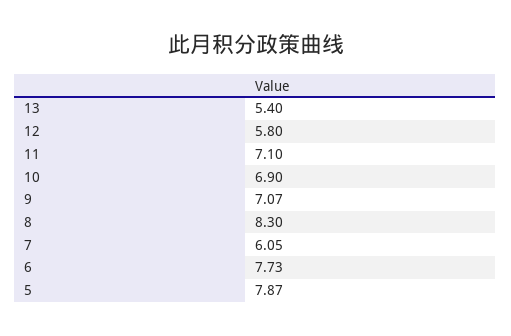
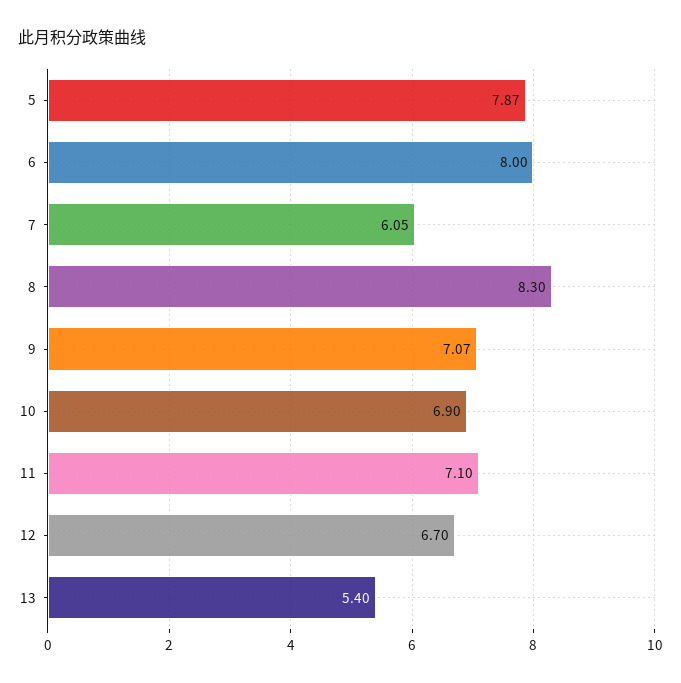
12: 5.8 -> 6.7
6: 7.73 -> 8

